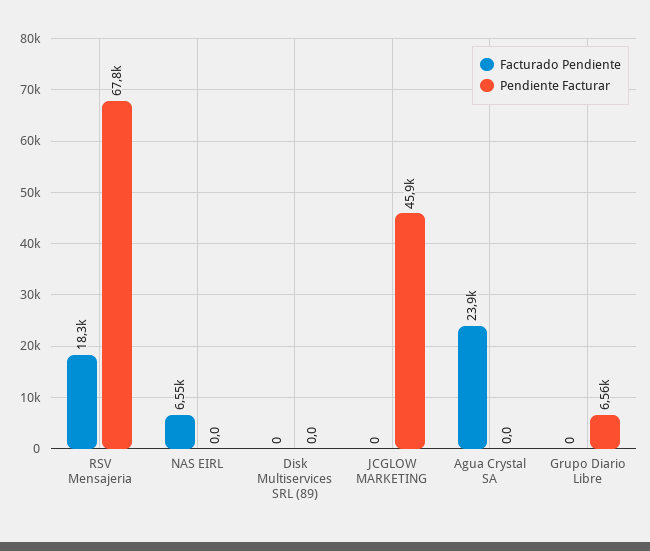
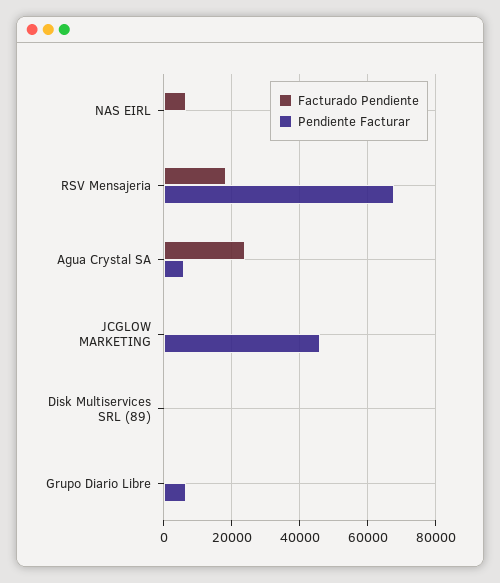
Pendiente Facturar, Agua Crystal SA: 0 -> 6000

